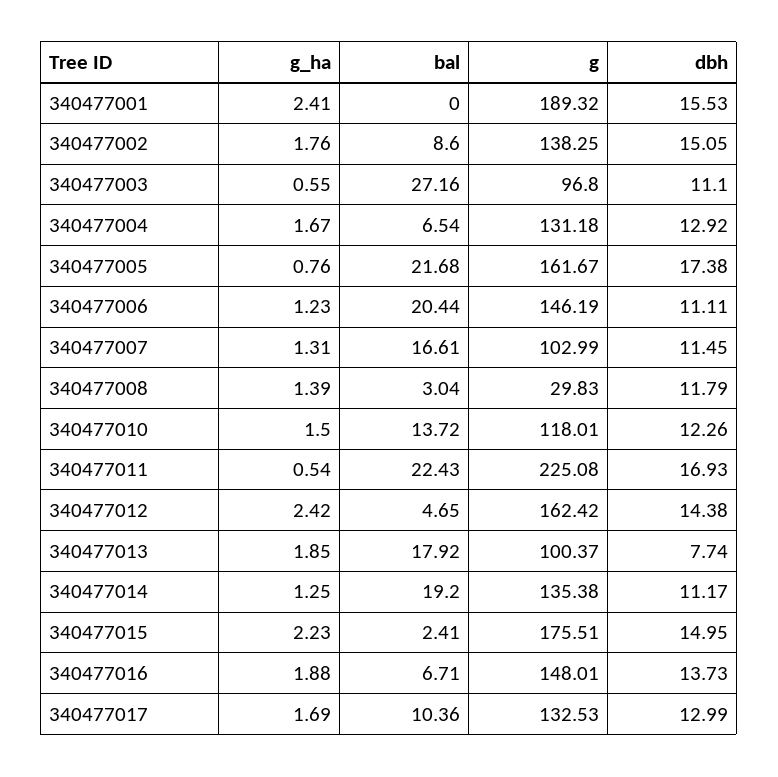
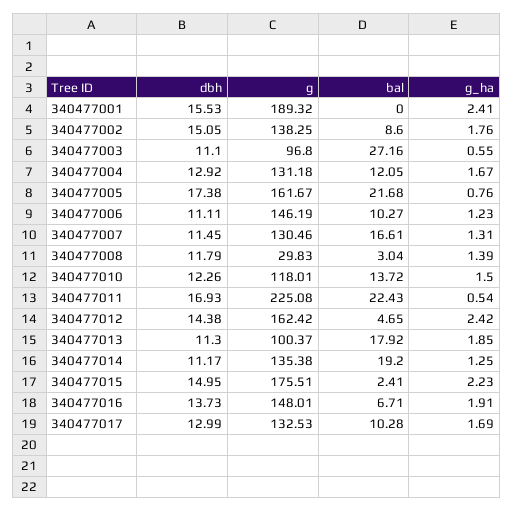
bal, 340477004: 6.54 -> 12.05
bal, 340477006: 20.44 -> 10.27
g, 340477007: 102.99 -> 130.46
dbh, 340477013: 7.74 -> 11.3
g_ha, 340477016: 1.88 -> 1.91
bal, 340477017: 10.36 -> 10.28

